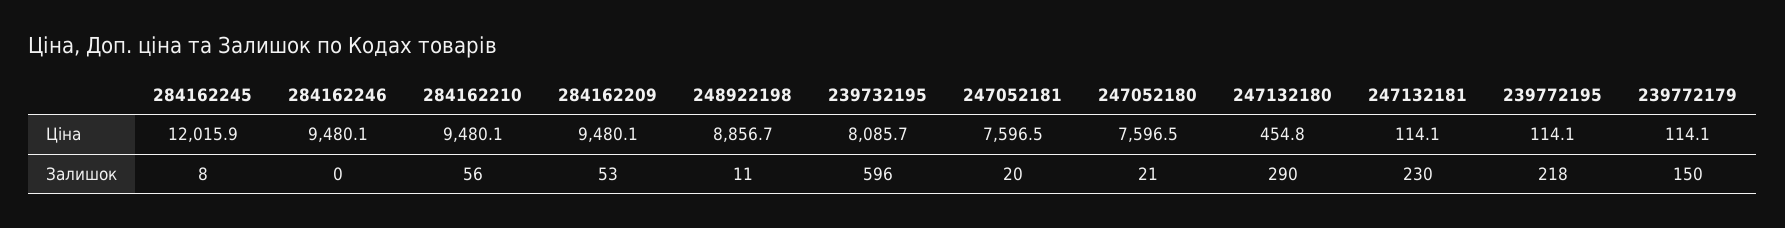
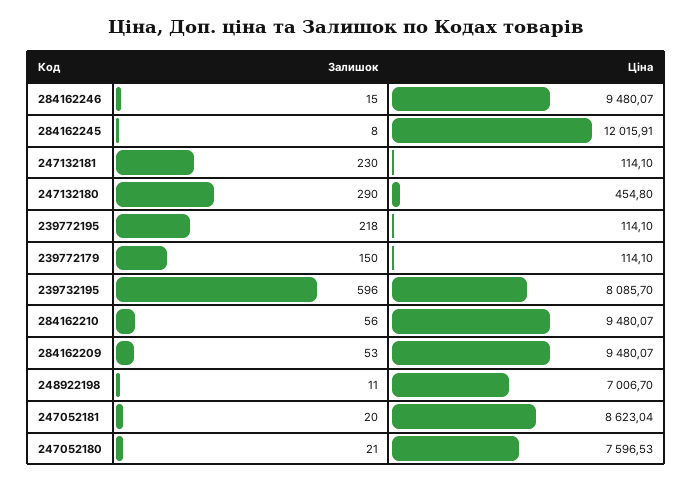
248922198, Ціна: 8856.7 -> 7006.7
247052181, Ціна: 7596.5 -> 8623.04
284162246, Залишок: 0 -> 15

